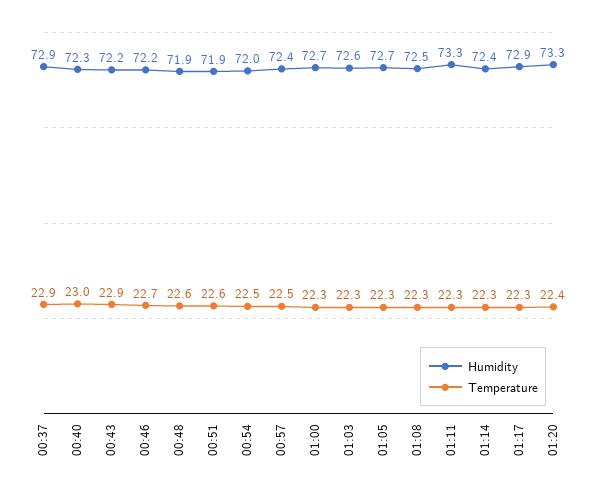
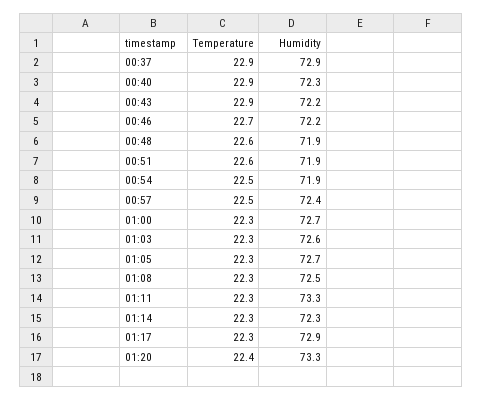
Temperature, 00:40: 23 -> 22.9
Humidity, 00:54: 72 -> 71.9
Humidity, 01:14: 72.4 -> 72.3

